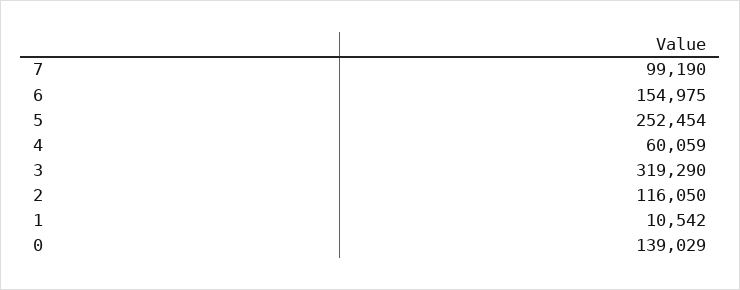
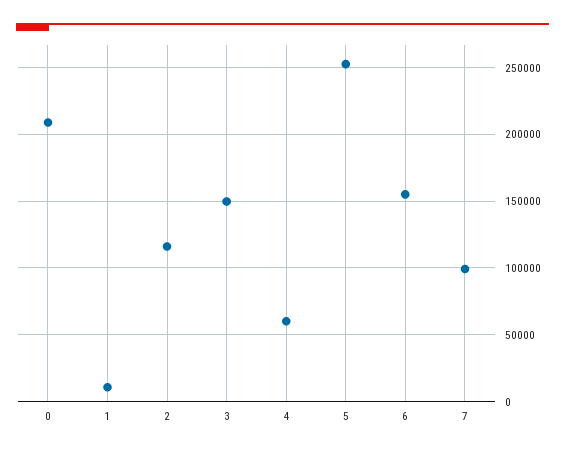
3: 319290 -> 150000
0: 139029 -> 210000

